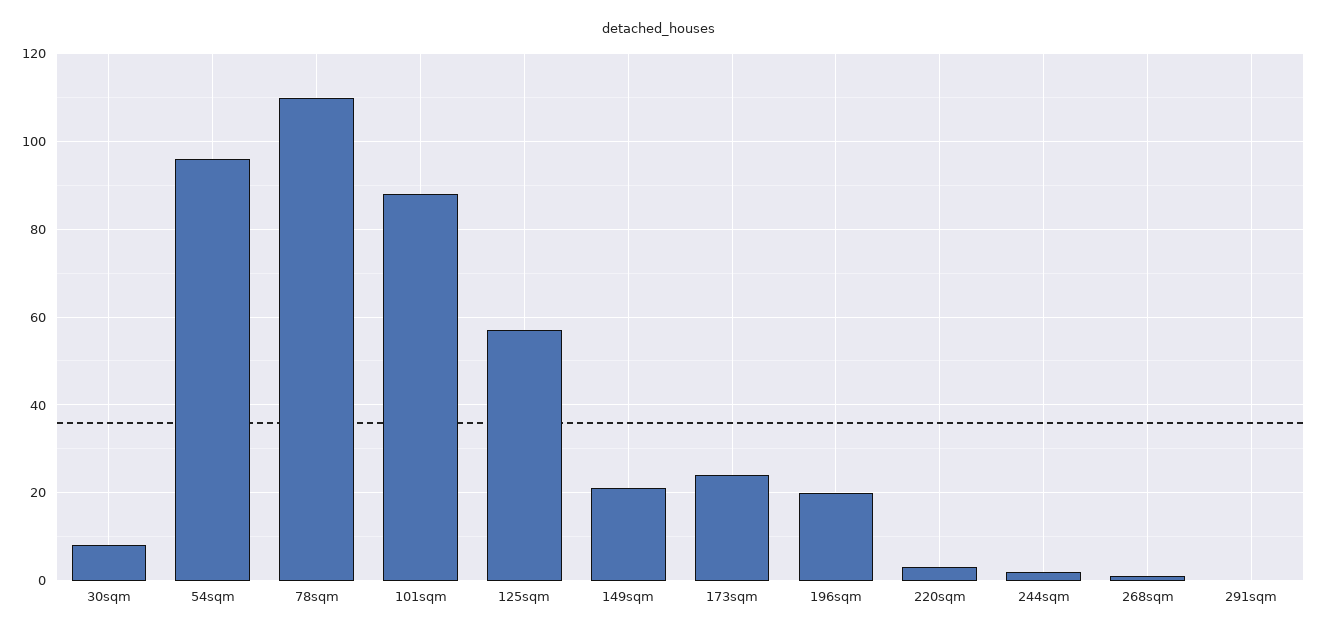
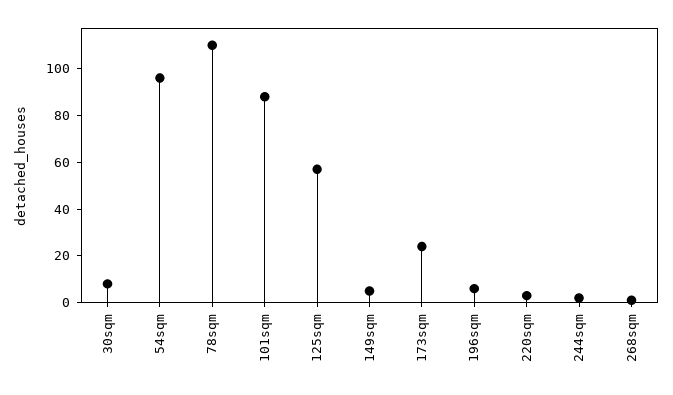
149sqm: 20 -> 5
196sqm: 20 -> 5
291sqm: 0 -> none

